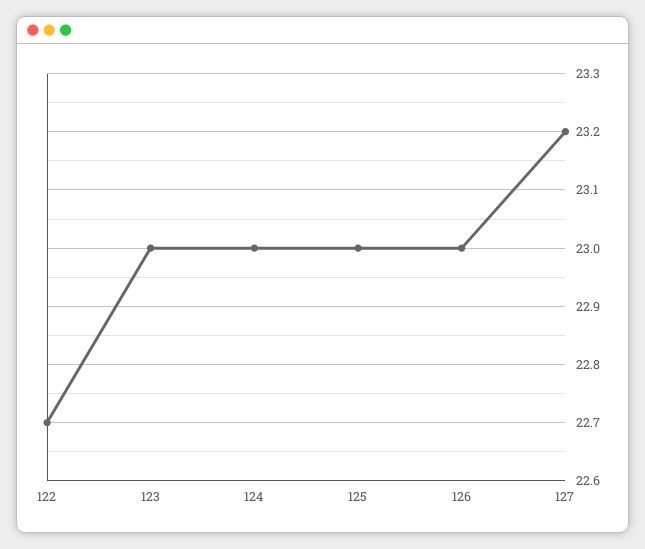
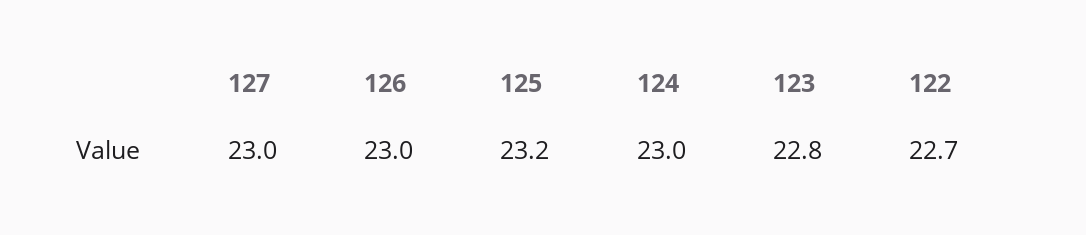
123: 23 -> 22.8
125: 23 -> 23.2
127: 23.2 -> 23

